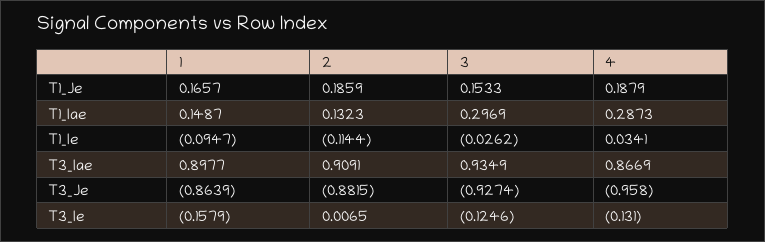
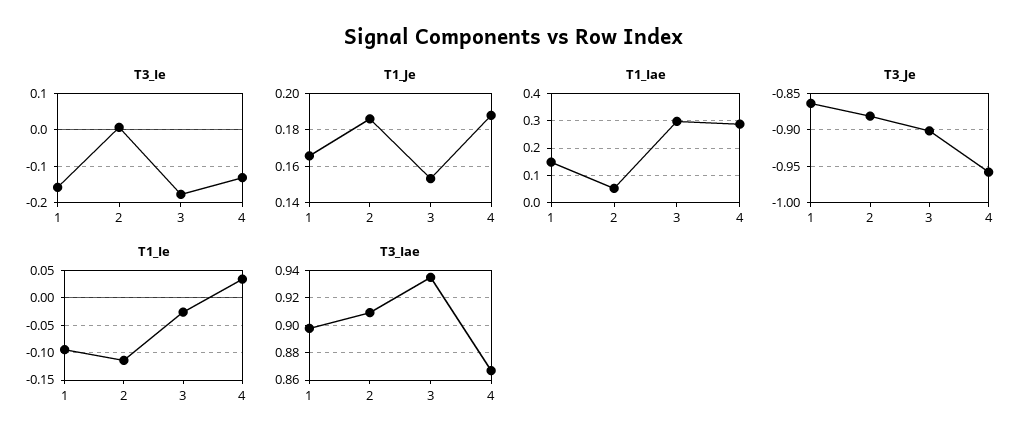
T1_Iae, 2: 0.1323 -> 0.05
T3_Je, 3: -0.9274 -> -0.9
T3_Ie, 3: -0.1246 -> -0.18

